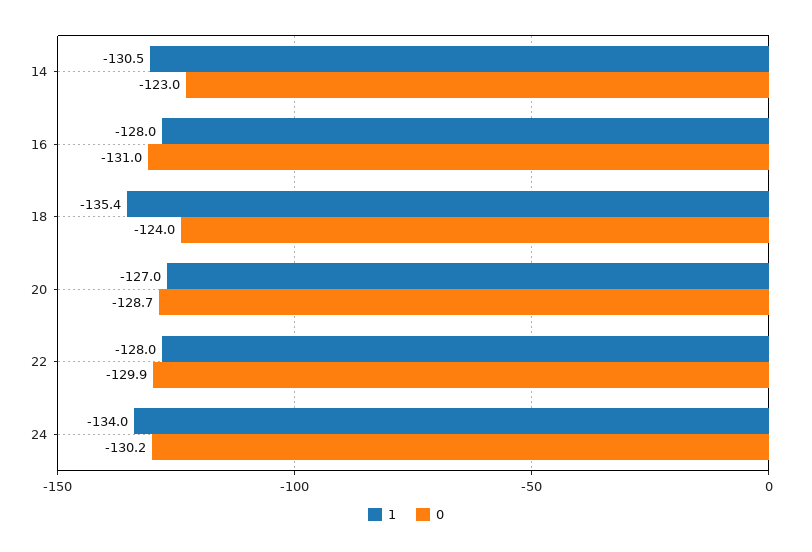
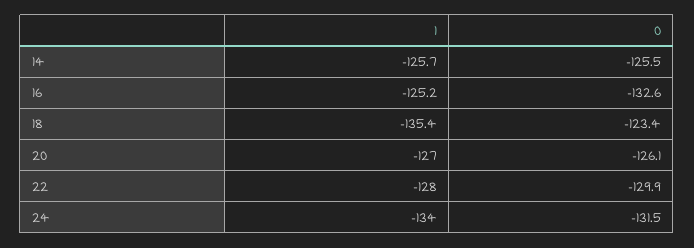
1, 14: -130.5 -> -125.7
0, 14: -123 -> -125.5
1, 16: -128 -> -125.2
0, 16: -131 -> -132.6
0, 18: -124 -> -123.4
0, 20: -128.7 -> -126.1
0, 24: -130.2 -> -131.5

